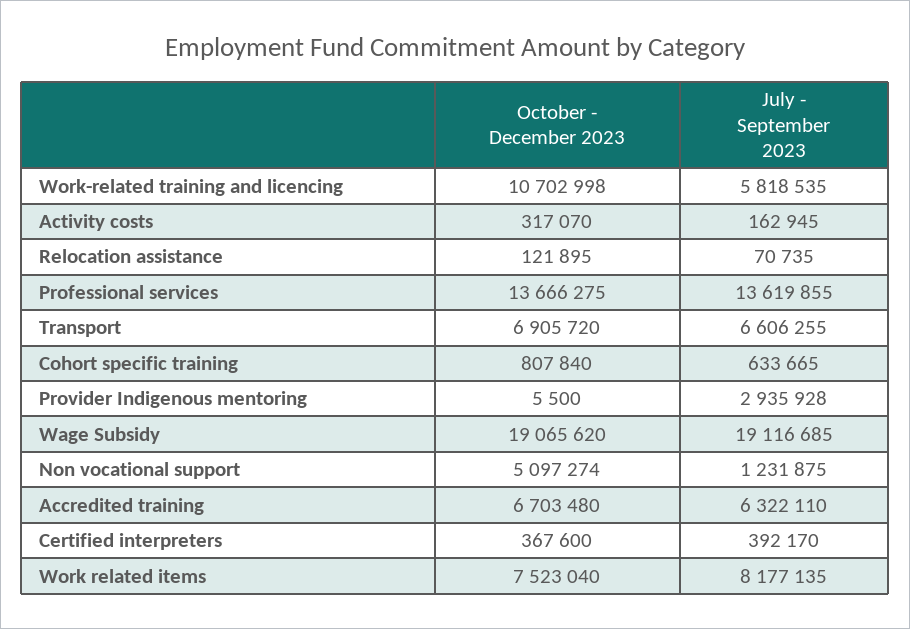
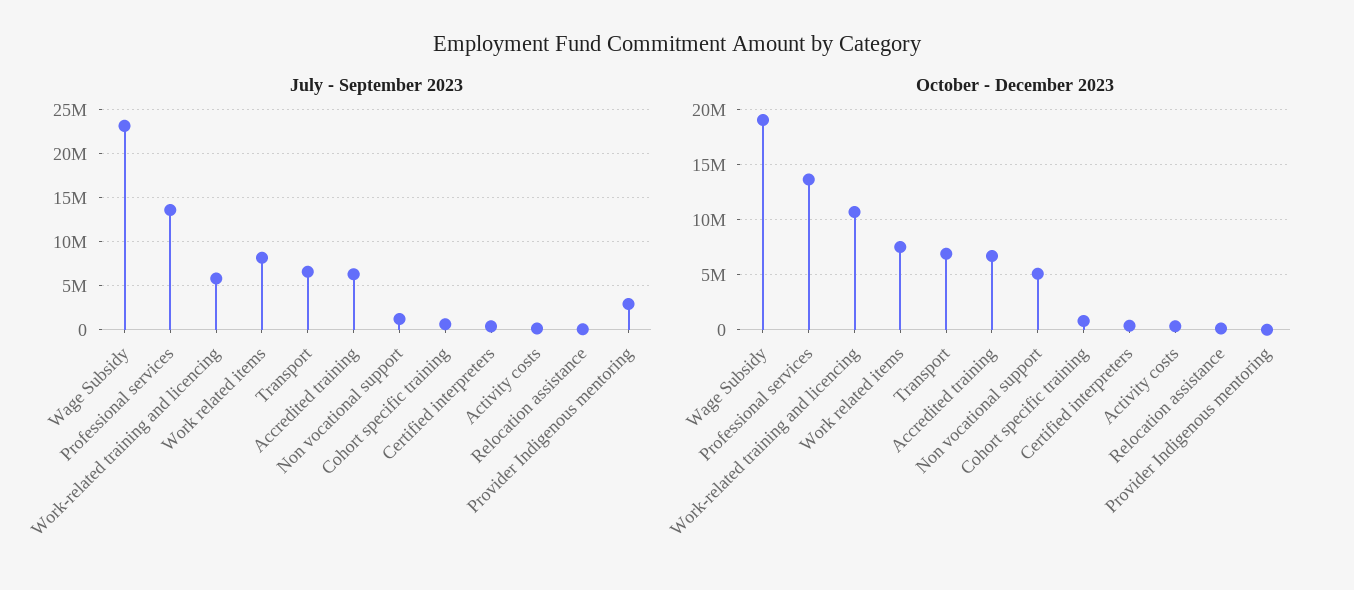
July - September 2023, Wage Subsidy: 19116685 -> 23000000

